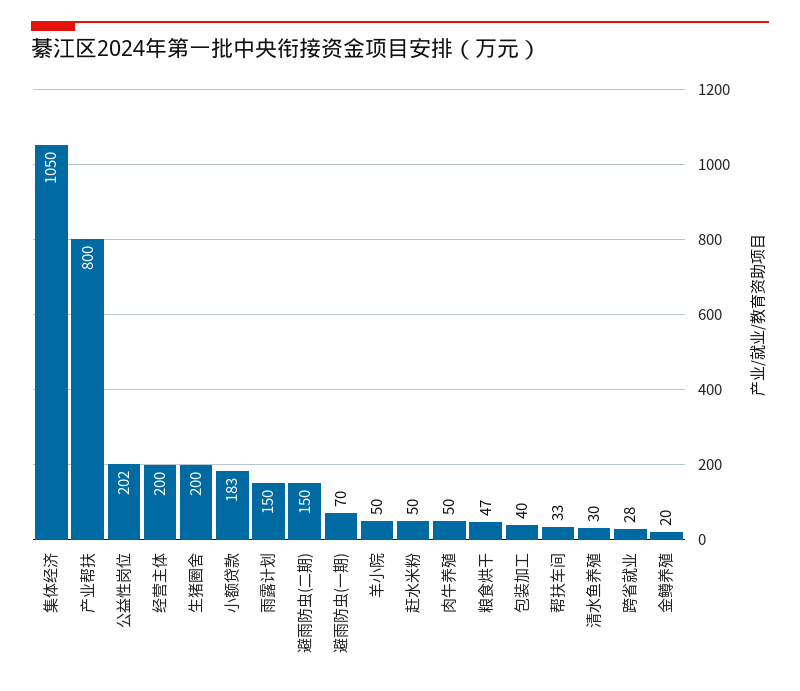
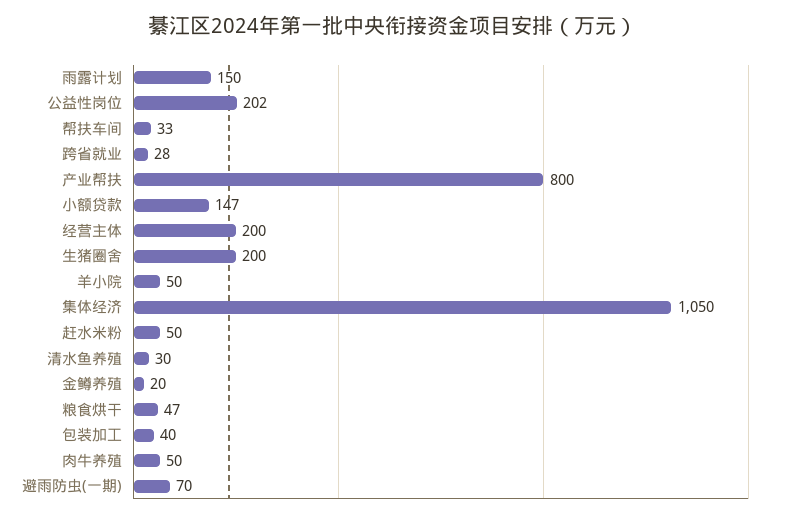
小额贷款: 183 -> 147
避雨防虫(二期): 150 -> none

